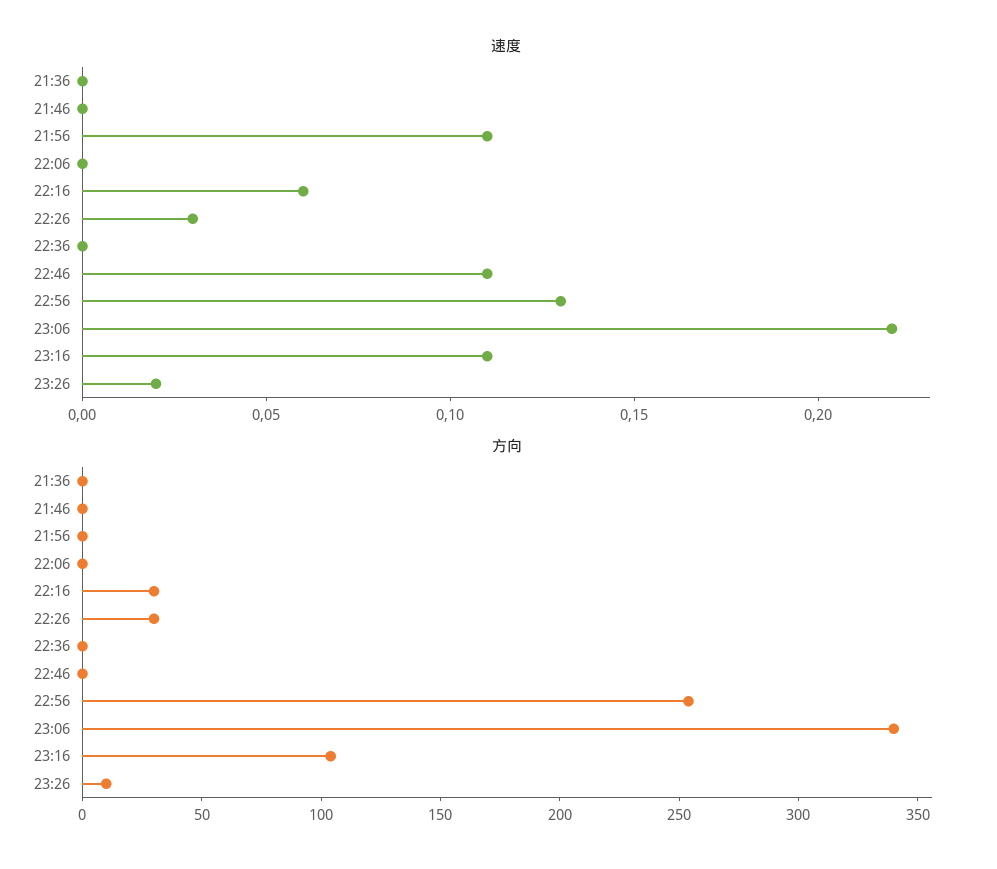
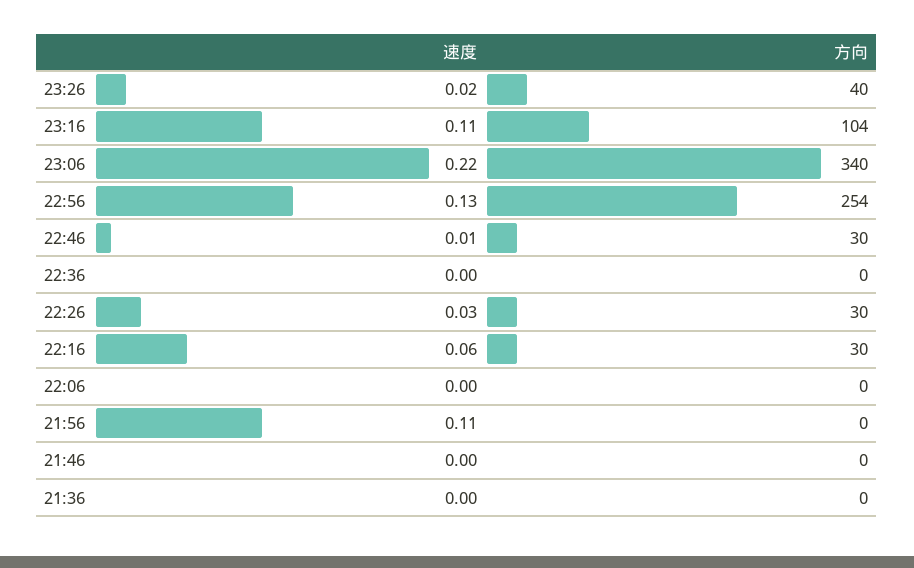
速度, 22:46: 0.11 -> 0.01
方向, 22:46: 0 -> 30
方向, 23:26: 10 -> 40

